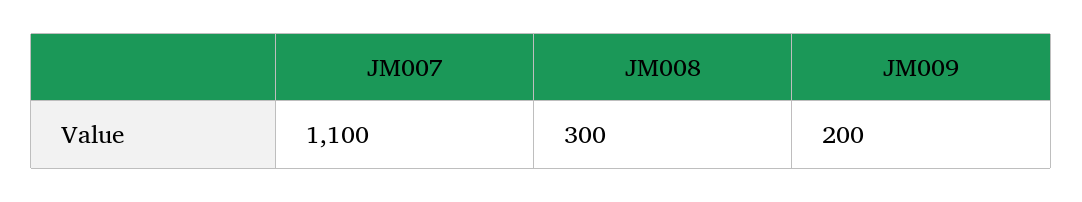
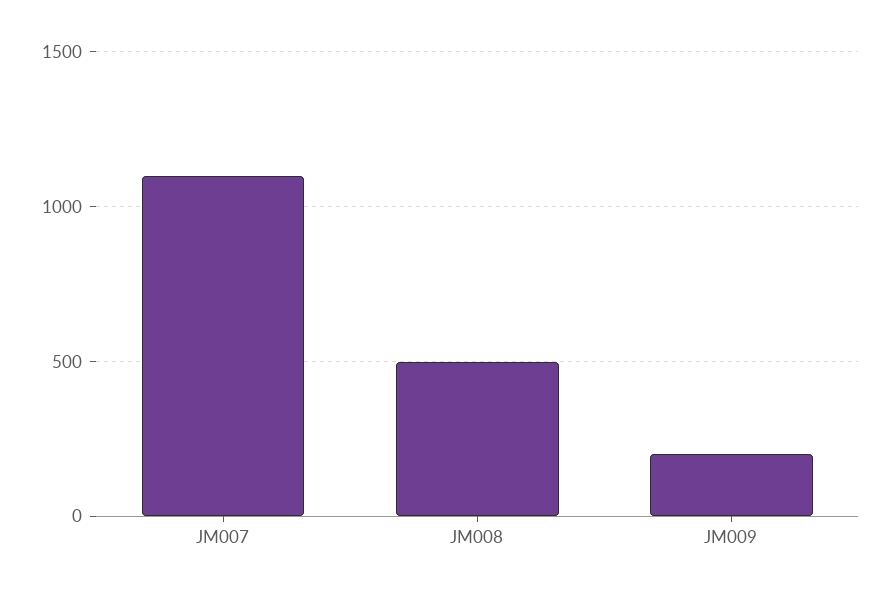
JM008: 300 -> 500

